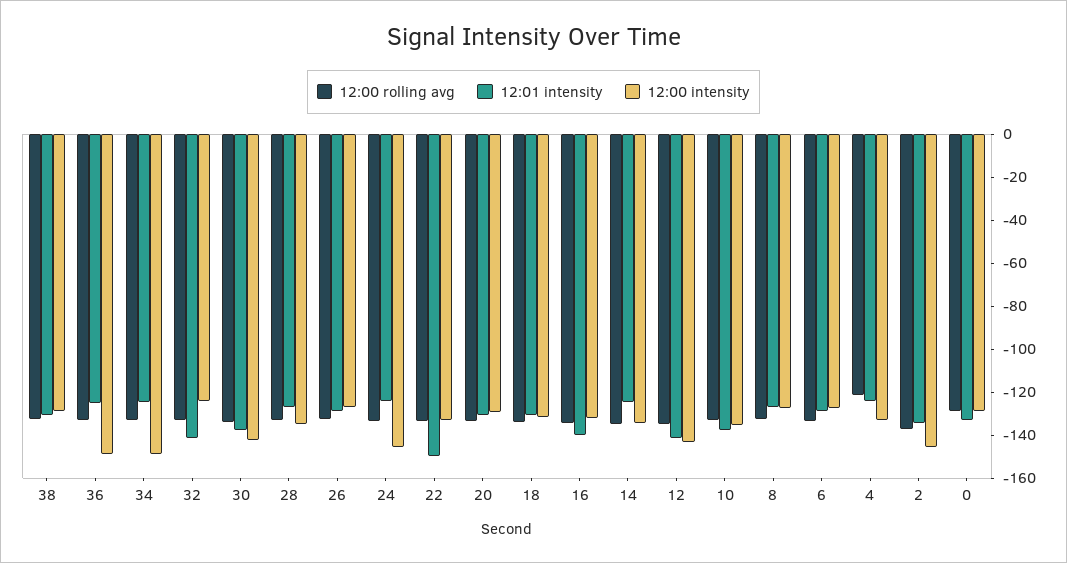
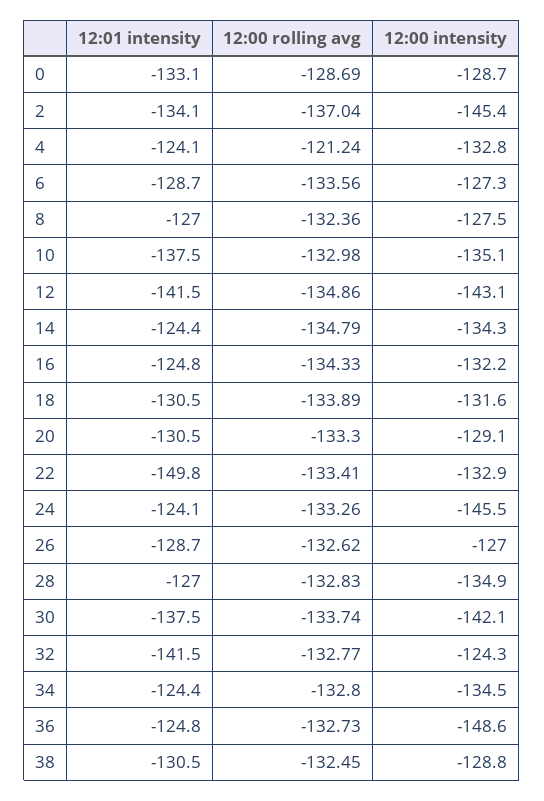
12:00 intensity, 34: -150 -> -134.5
12:01 intensity, 16: -140 -> -124.8

